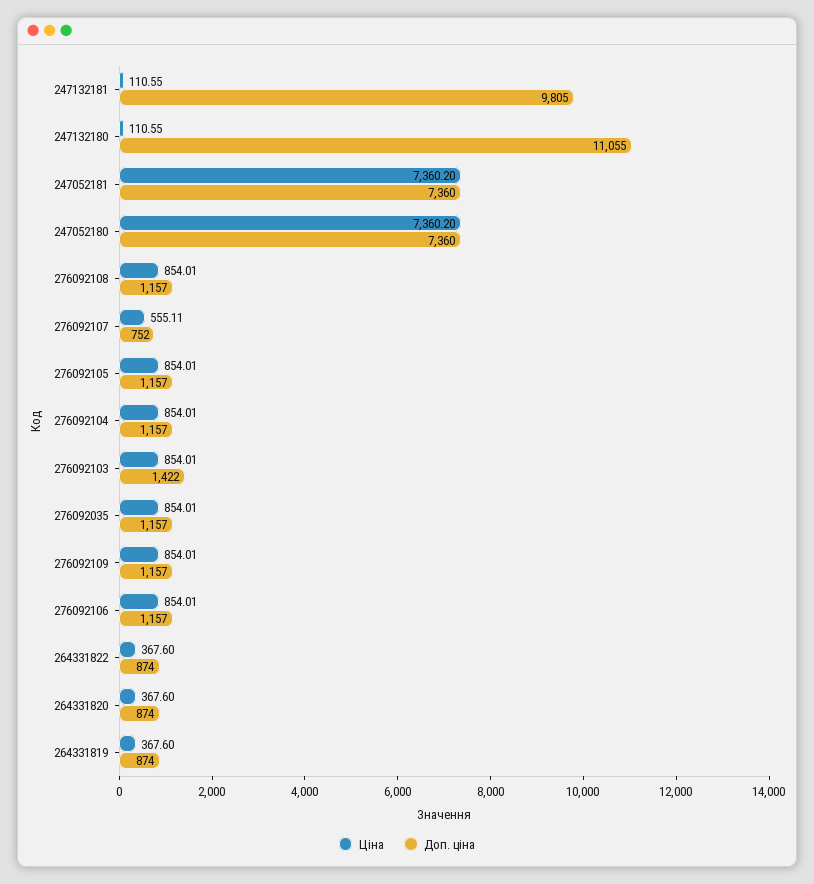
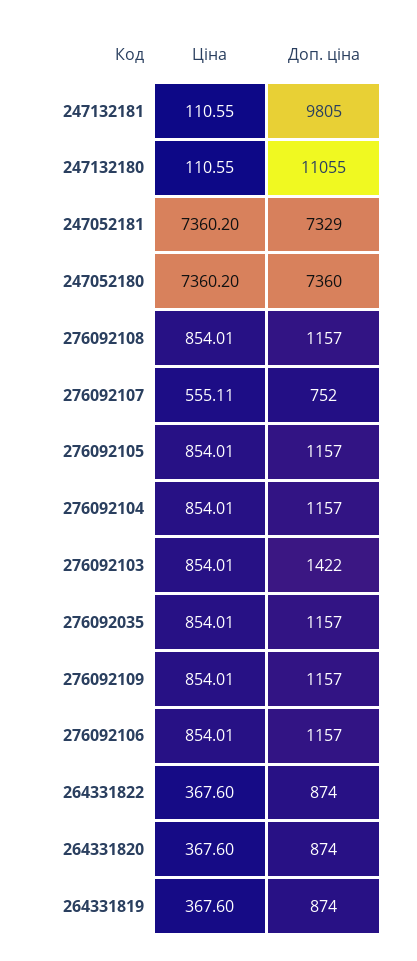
Доп. ціна, 247052181: 7360 -> 7329

